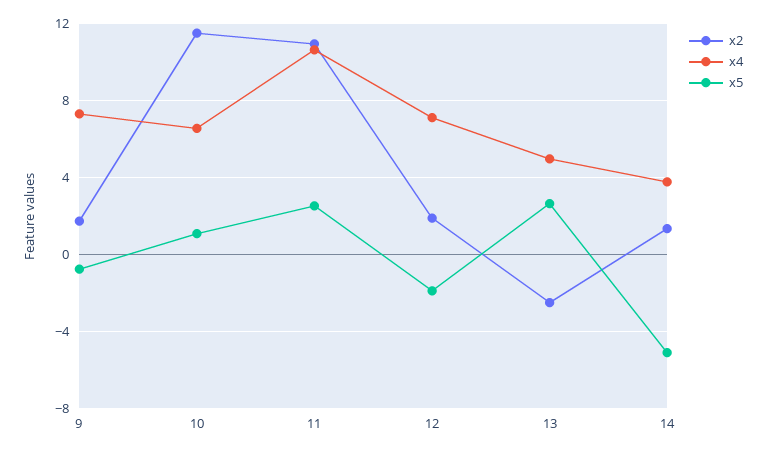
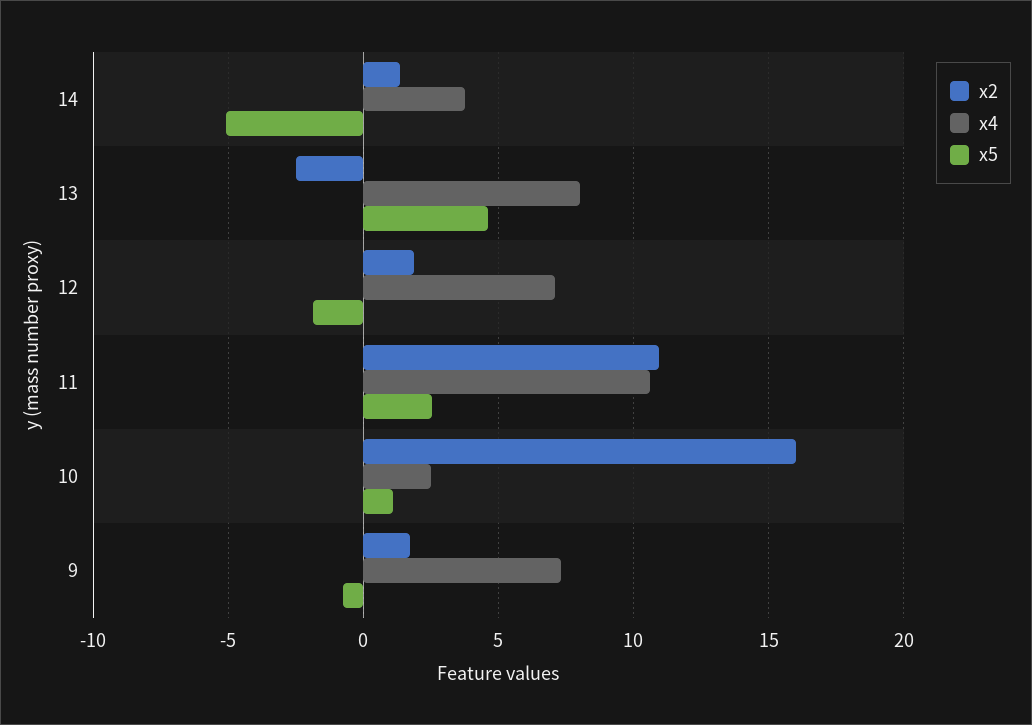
x2, 10: 11.5 -> 16
x4, 10: 6.5 -> 2.5
x4, 13: 5 -> 8
x5, 13: 2.5 -> 4.5

